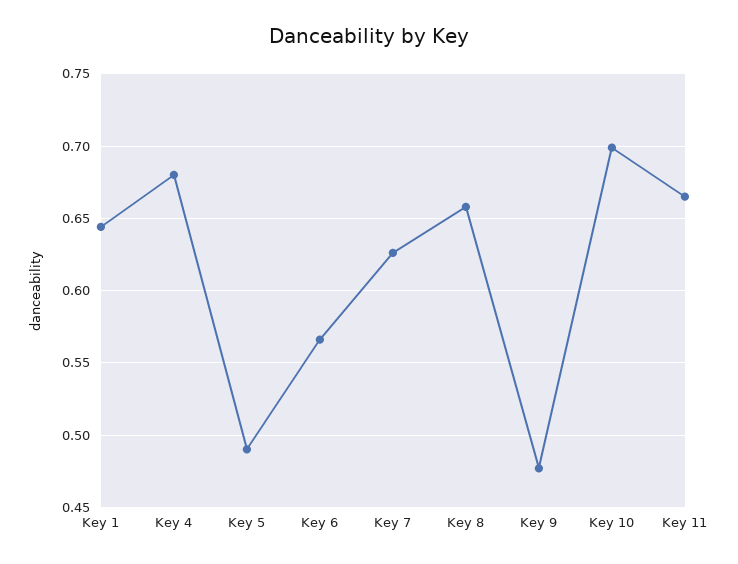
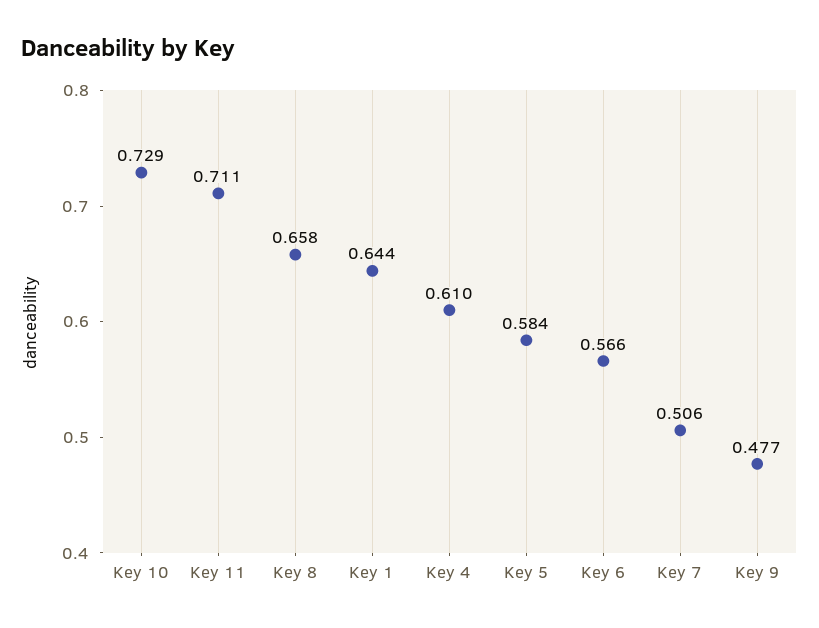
Key 4: 0.68 -> 0.61
Key 5: 0.49 -> 0.584
Key 7: 0.625 -> 0.506
Key 10: 0.7 -> 0.729
Key 11: 0.665 -> 0.711

